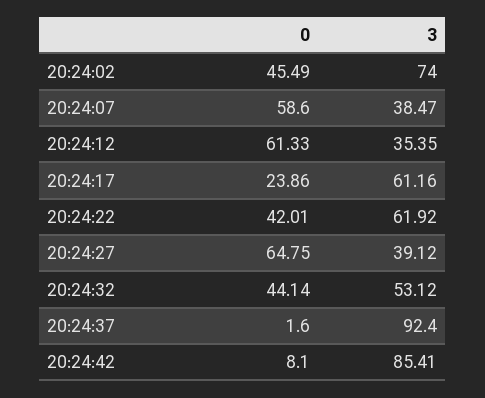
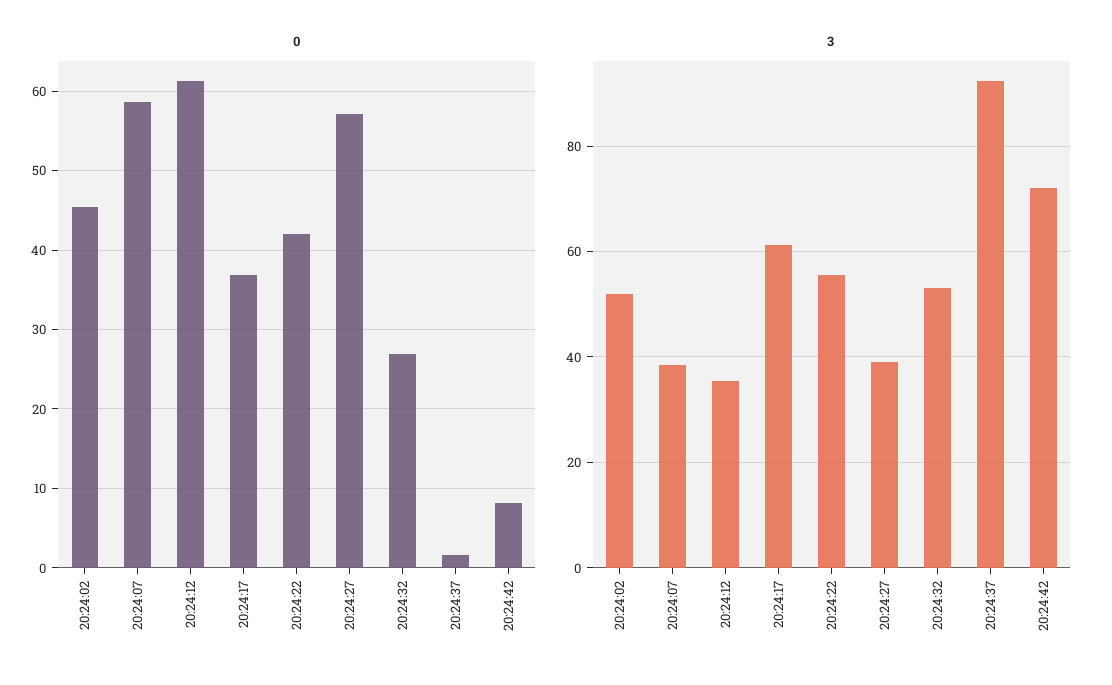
3, 20:24:02: 74 -> 52
0, 20:24:17: 23.86 -> 37
3, 20:24:22: 61.92 -> 56
0, 20:24:27: 64.75 -> 57
0, 20:24:32: 44.14 -> 27
3, 20:24:42: 85.41 -> 72

